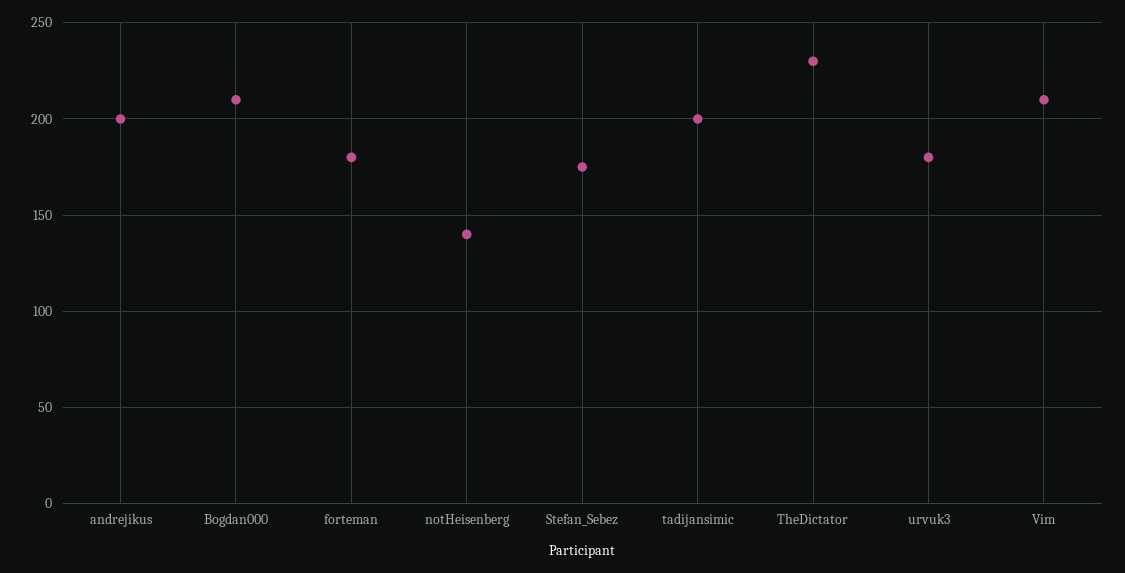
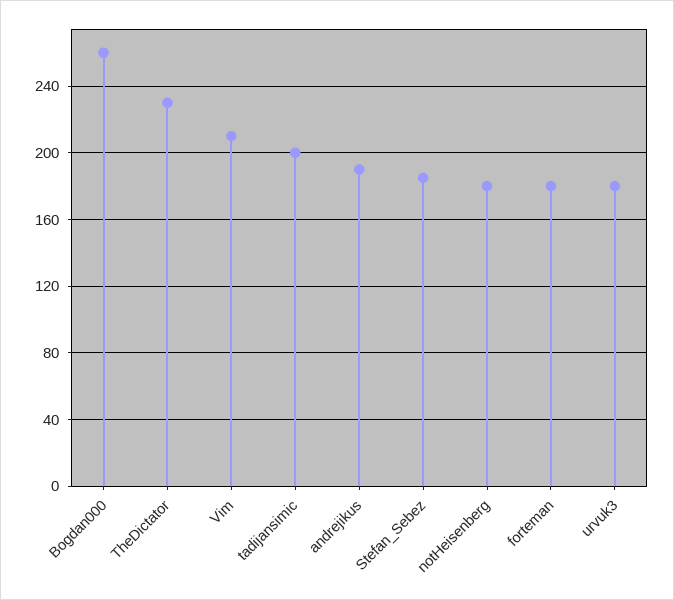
andrejikus: 200 -> 190
Bogdan000: 210 -> 260
notHeisenberg: 140 -> 180
Stefan_Sebez: 175 -> 185

